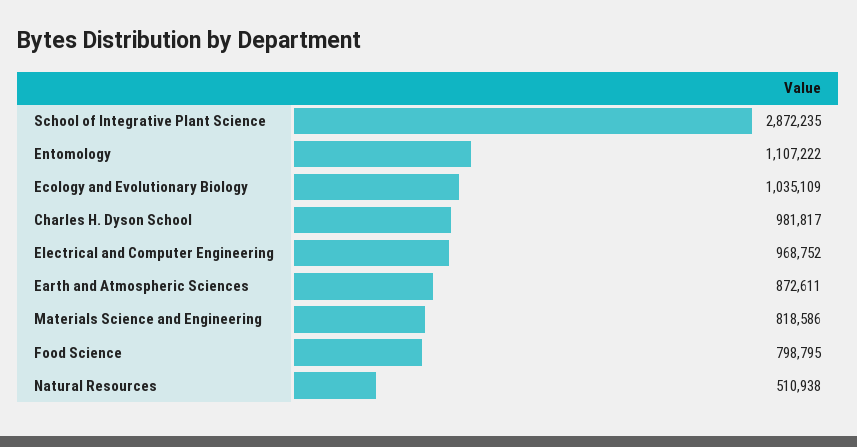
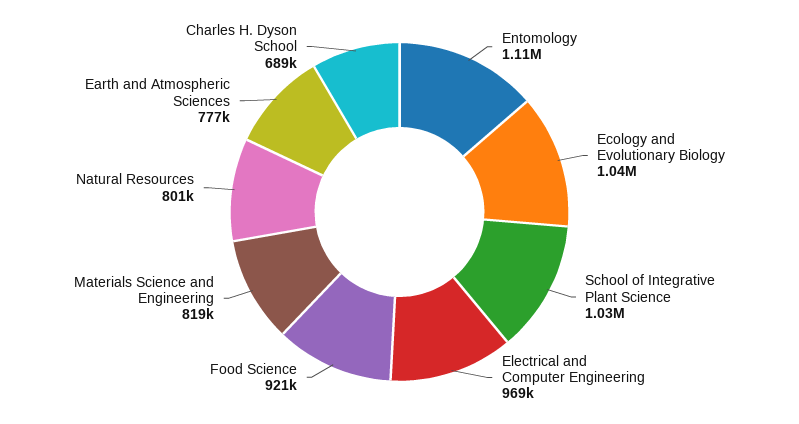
School of Integrative Plant Science: 2872235 -> 1030000
Charles H. Dyson School: 981817 -> 689000
Earth and Atmospheric Sciences: 872611 -> 777000
Food Science: 798795 -> 921000
Natural Resources: 510938 -> 801000

